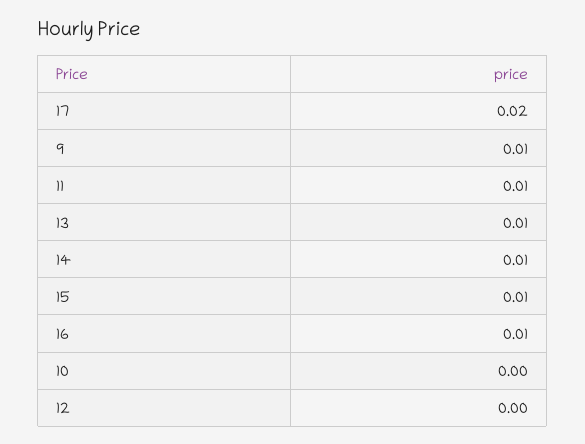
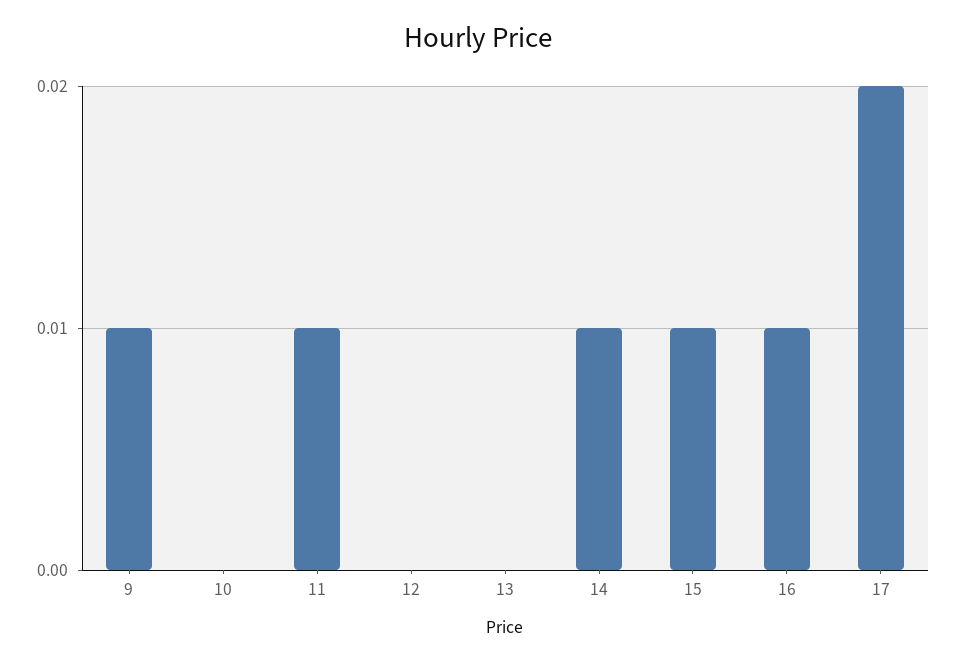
13: 0.01 -> 0

